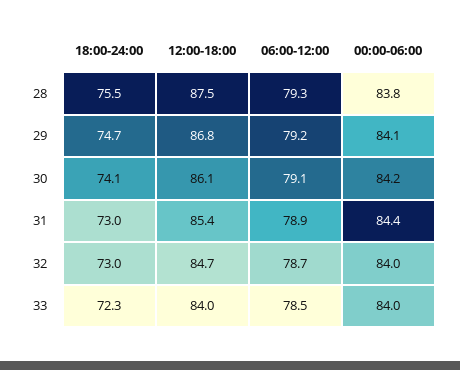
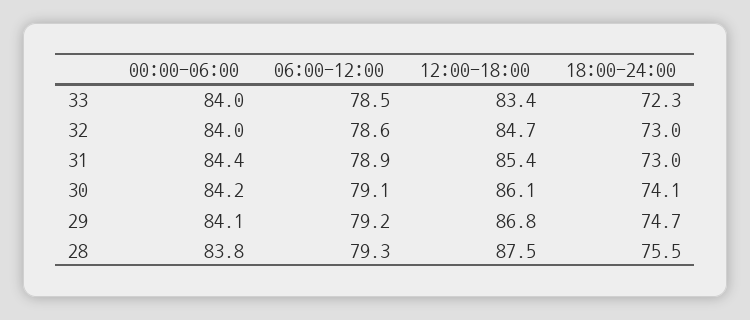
06:00-12:00, 32: 78.7 -> 78.6
12:00-18:00, 33: 84 -> 83.4

